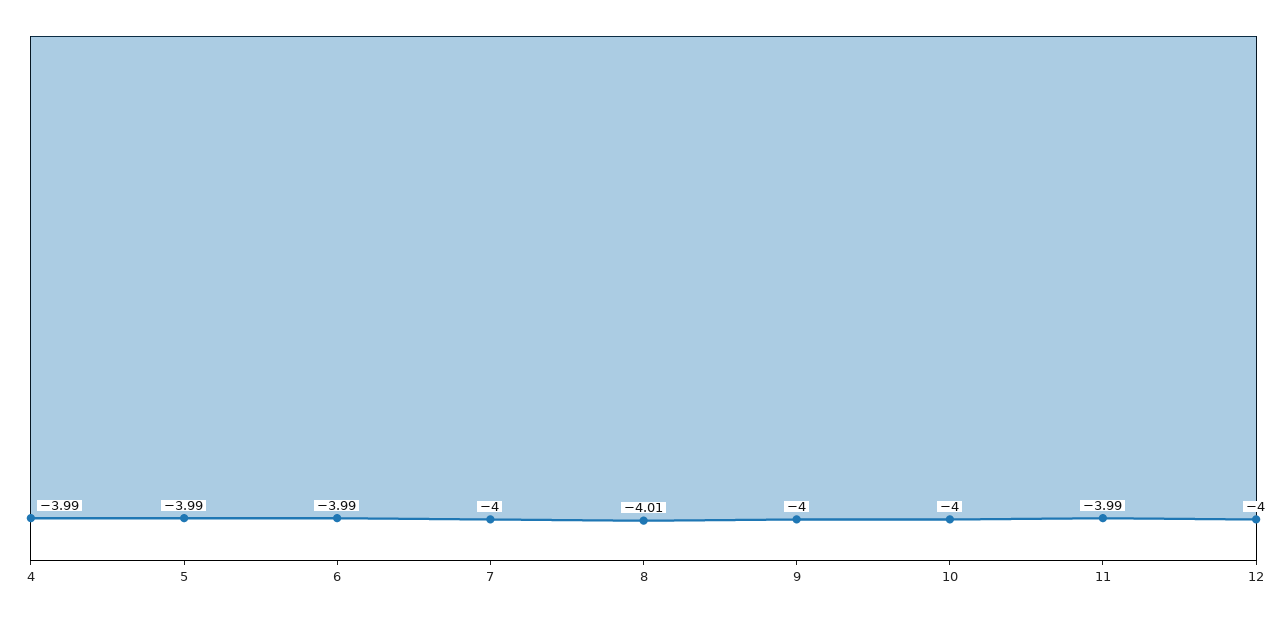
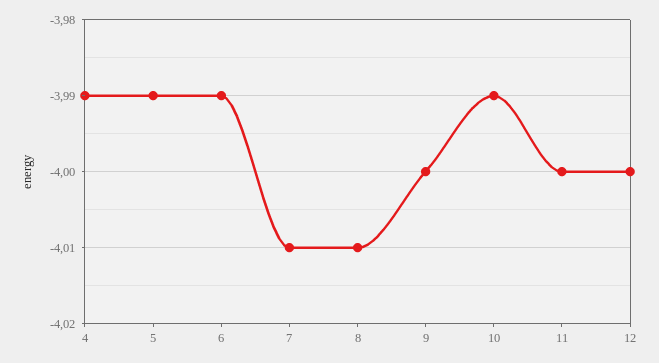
7: -4 -> -4.01
10: -4 -> -3.99
11: -3.99 -> -4

